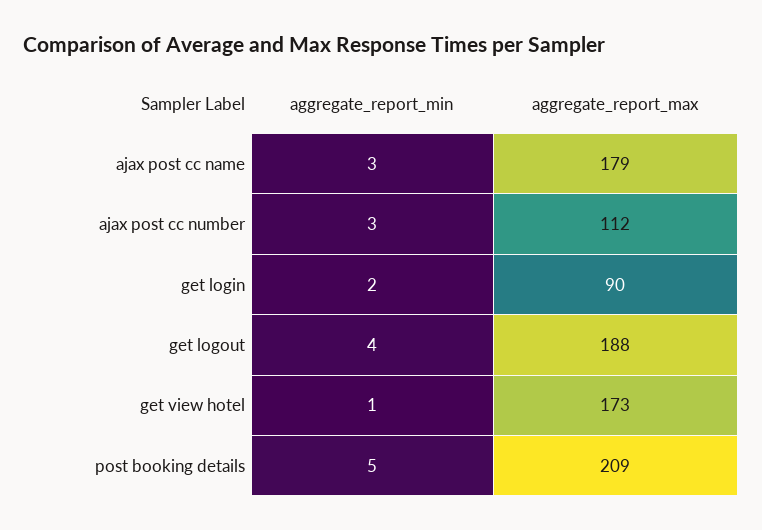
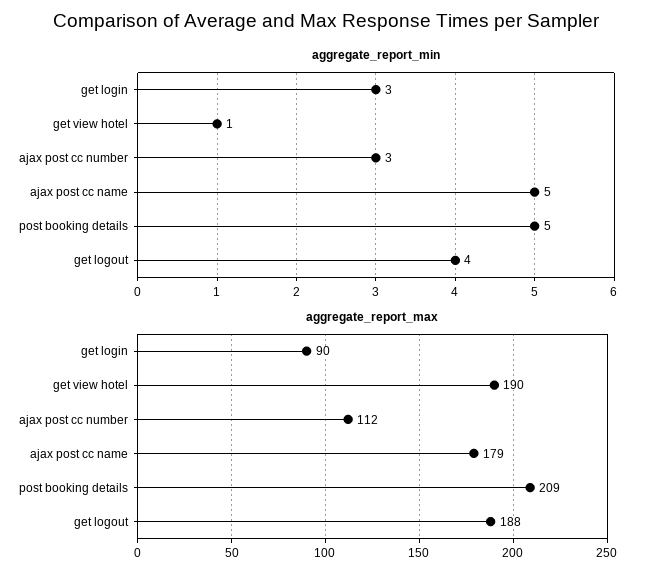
aggregate_report_min, ajax post cc name: 3 -> 5
aggregate_report_min, get login: 2 -> 3
aggregate_report_max, get view hotel: 173 -> 190

